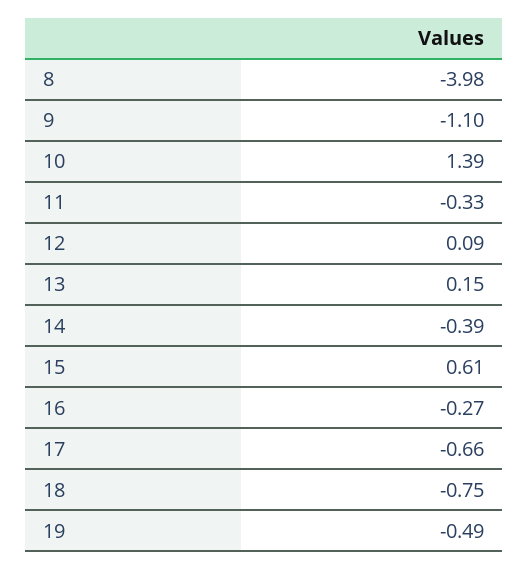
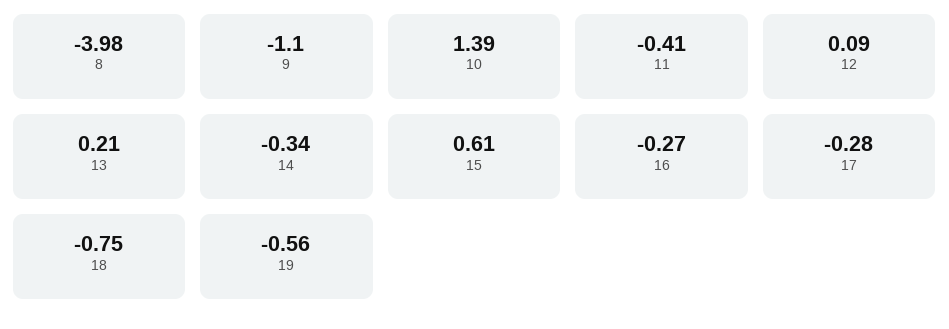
11: -0.33 -> -0.41
13: 0.15 -> 0.21
14: -0.39 -> -0.34
17: -0.66 -> -0.28
19: -0.49 -> -0.56

